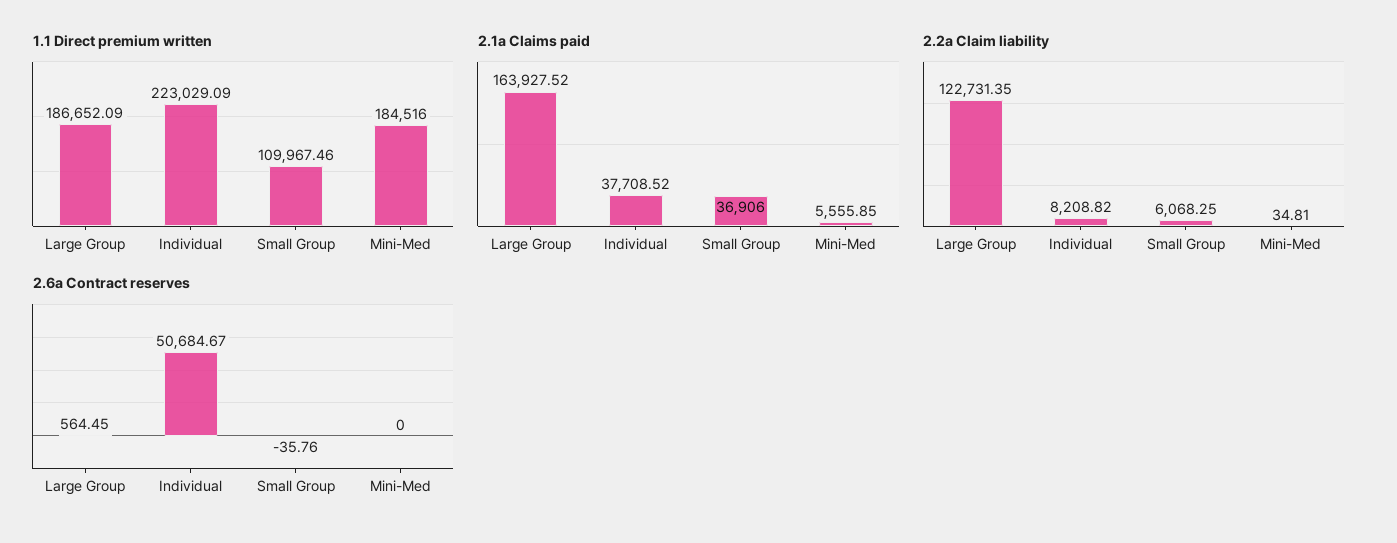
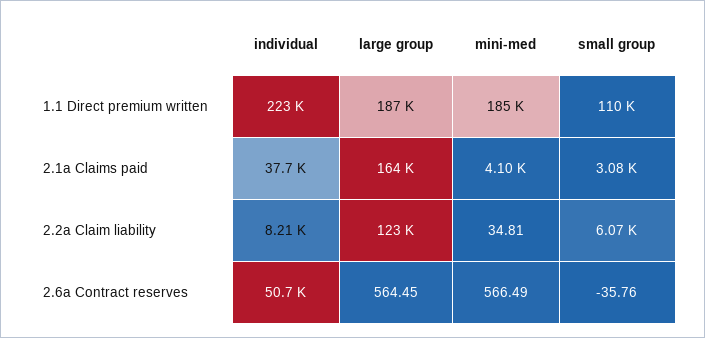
2.1a Claims paid, Small Group: 36906 -> 3080
2.1a Claims paid, Mini-Med: 5555.85 -> 4100
2.6a Contract reserves, Mini-Med: 0 -> 566.49

